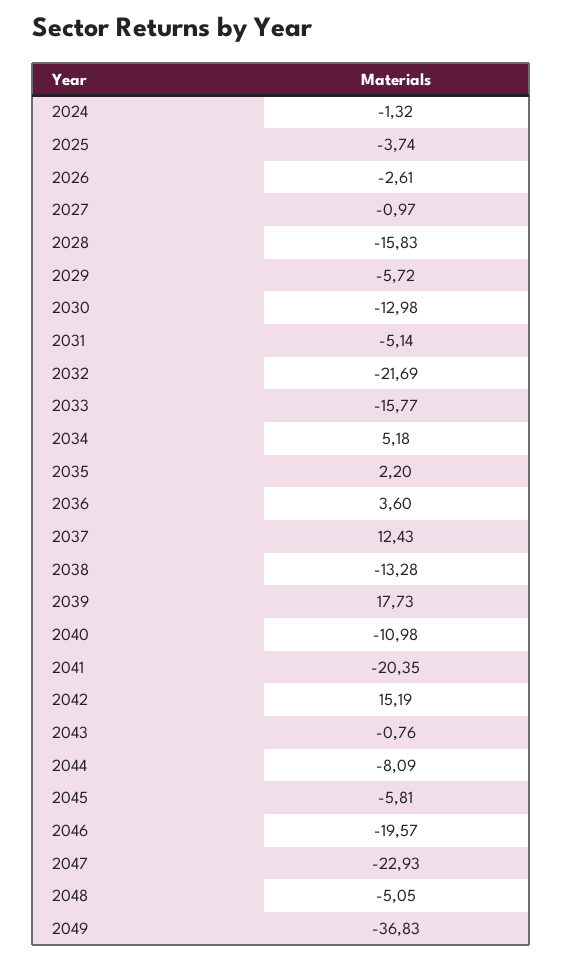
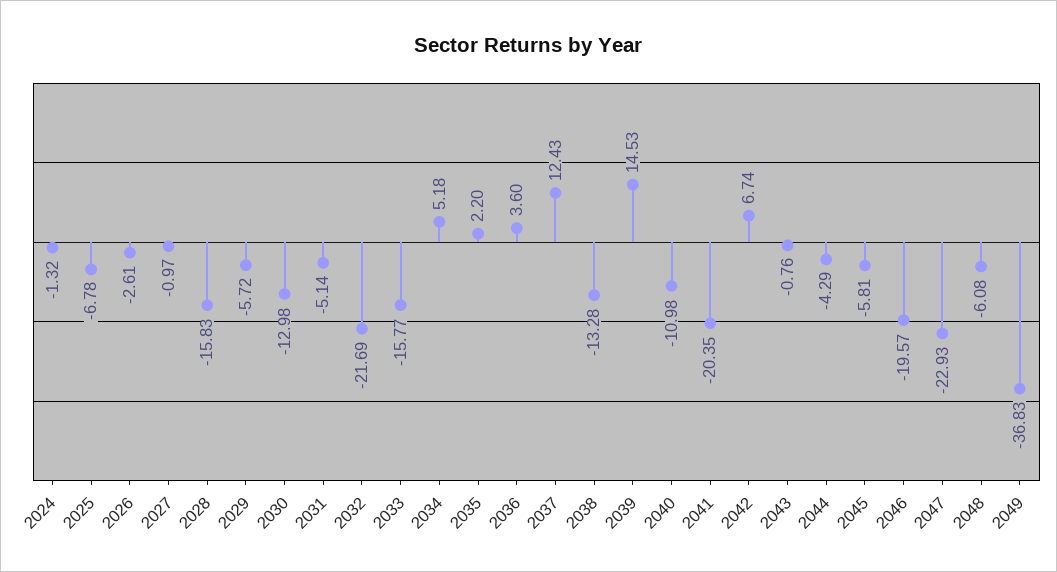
2025: -3.74 -> -6.78
2039: 17.73 -> 14.53
2042: 15.19 -> 6.74
2044: -8.09 -> -4.29
2048: -5.05 -> -6.08

